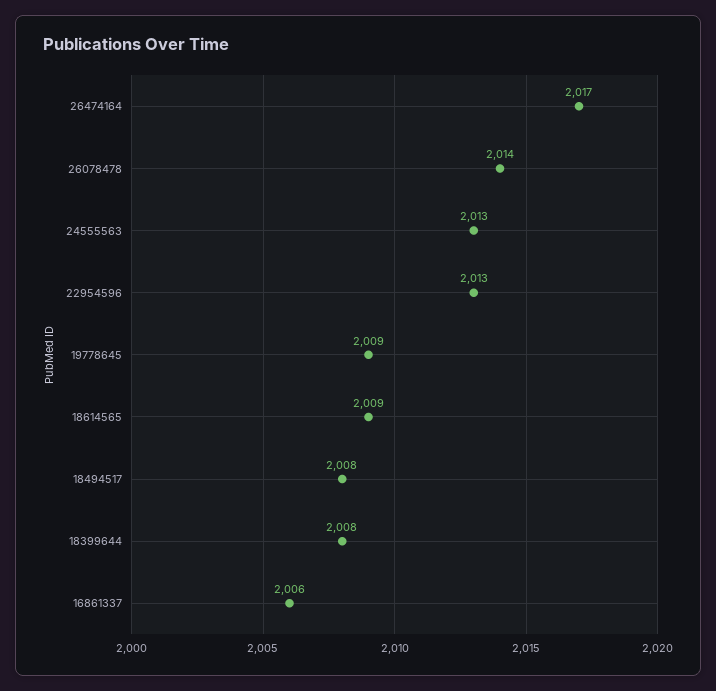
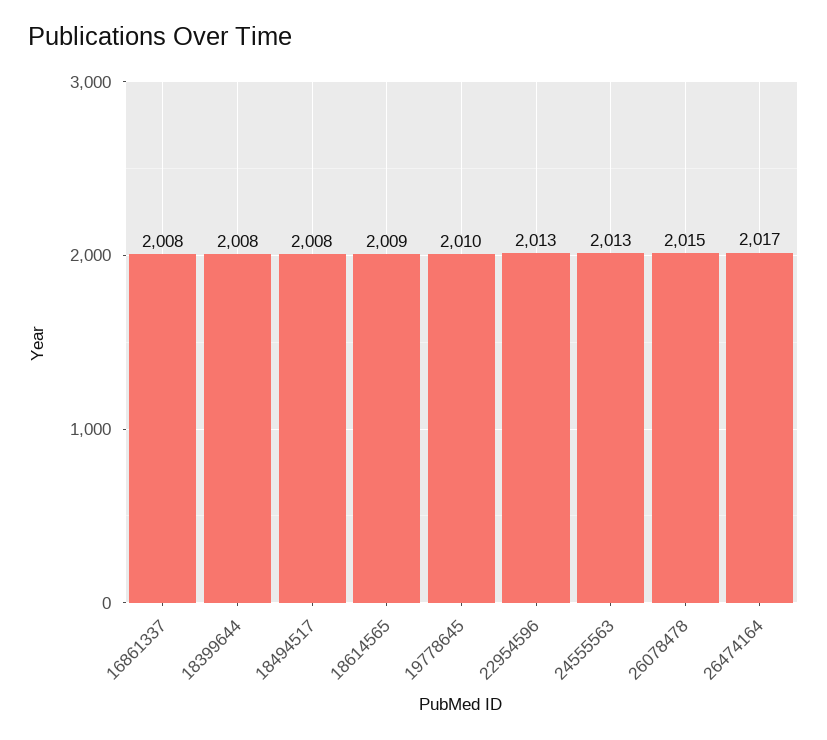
26078478: 2014 -> 2015
19778645: 2009 -> 2010
16861337: 2006 -> 2008

